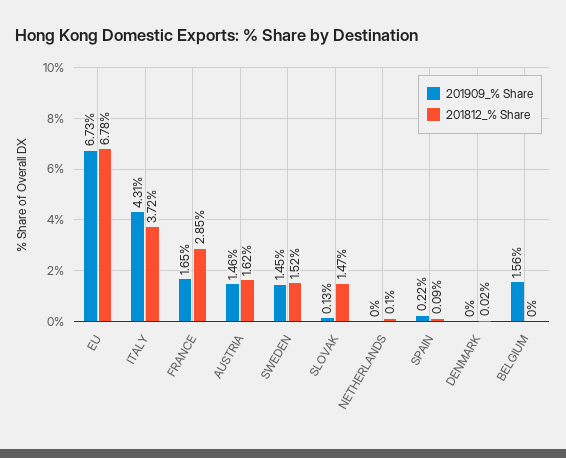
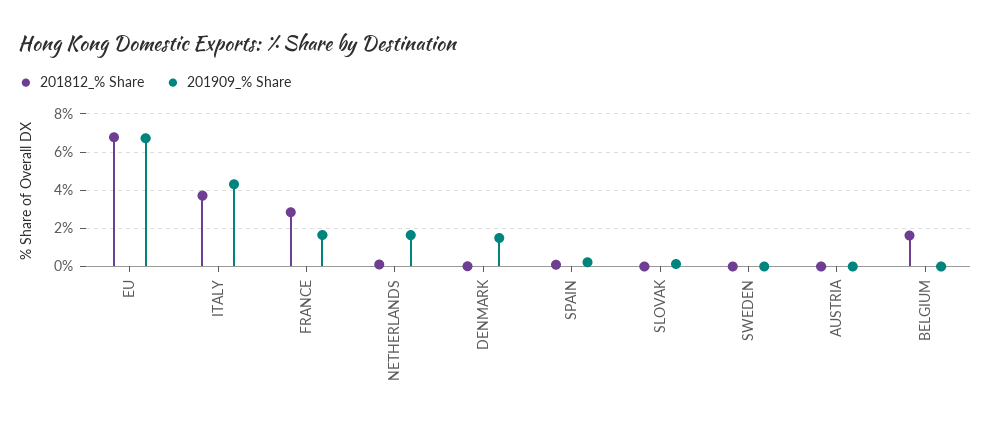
201909_% Share, AUSTRIA: 1.46 -> 0
201812_% Share, AUSTRIA: 1.62 -> 0
201909_% Share, SWEDEN: 1.45 -> 0
201812_% Share, SWEDEN: 1.52 -> 0
201812_% Share, SLOVAK: 1.47 -> 0
201909_% Share, NETHERLANDS: 0 -> 1.5
201909_% Share, DENMARK: 0 -> 1.5
201909_% Share, BELGIUM: 1.56 -> 0
201812_% Share, BELGIUM: 0 -> 1.5

